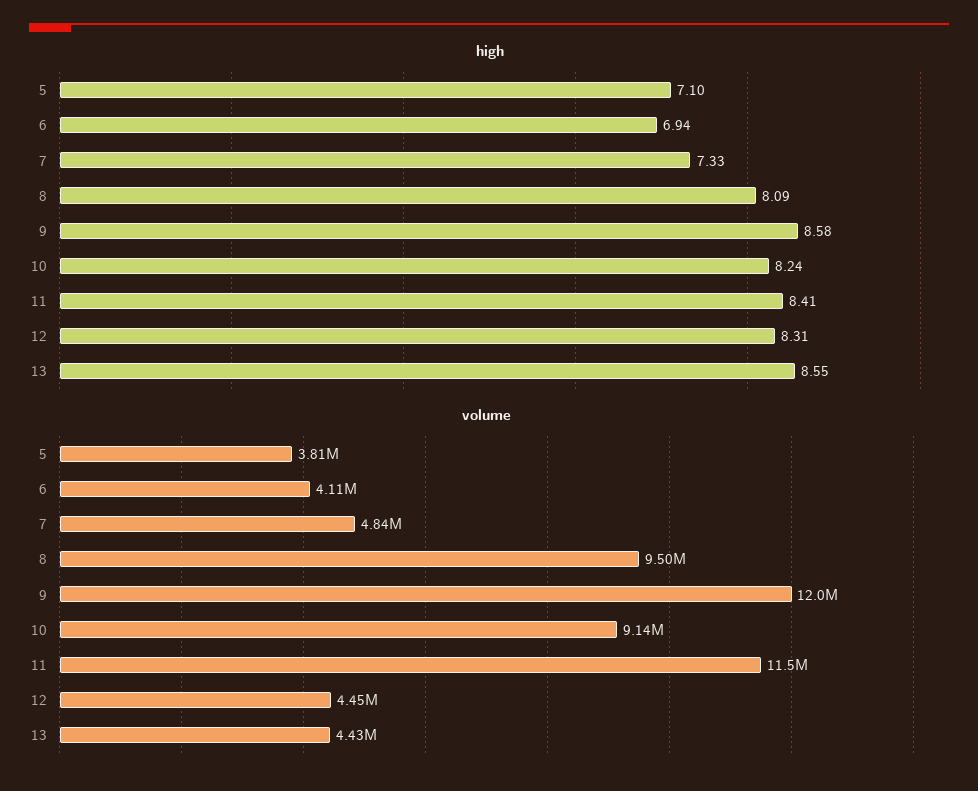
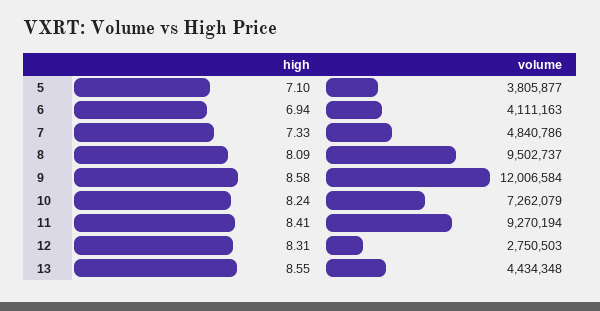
volume, 10: 9140000 -> 7262079
volume, 11: 11500000 -> 9270194
volume, 12: 4450000 -> 2750503

